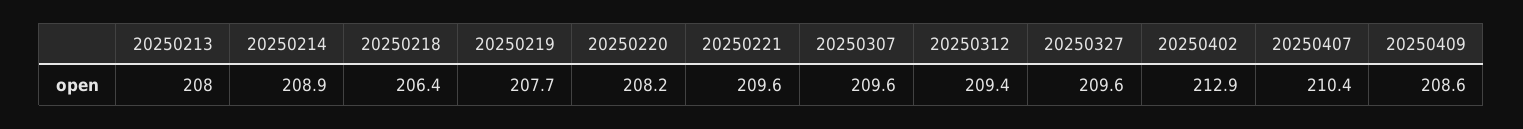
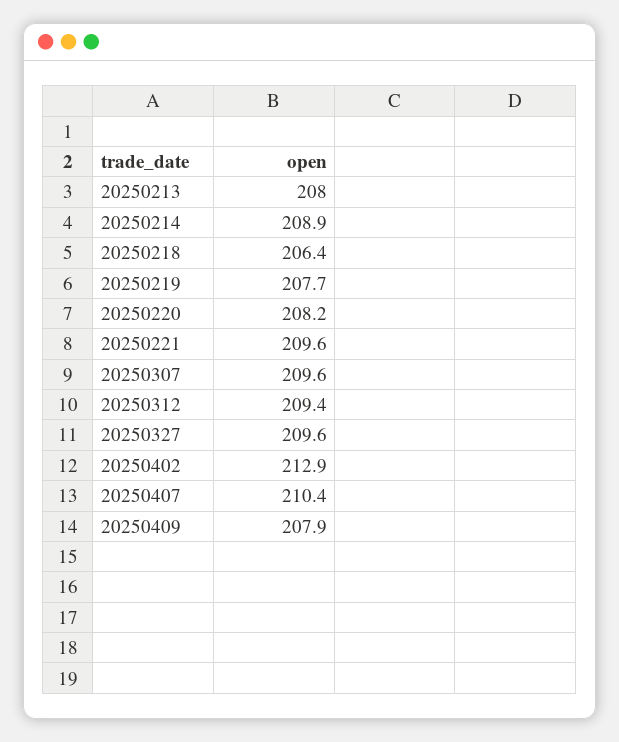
20250409: 208.6 -> 207.9

